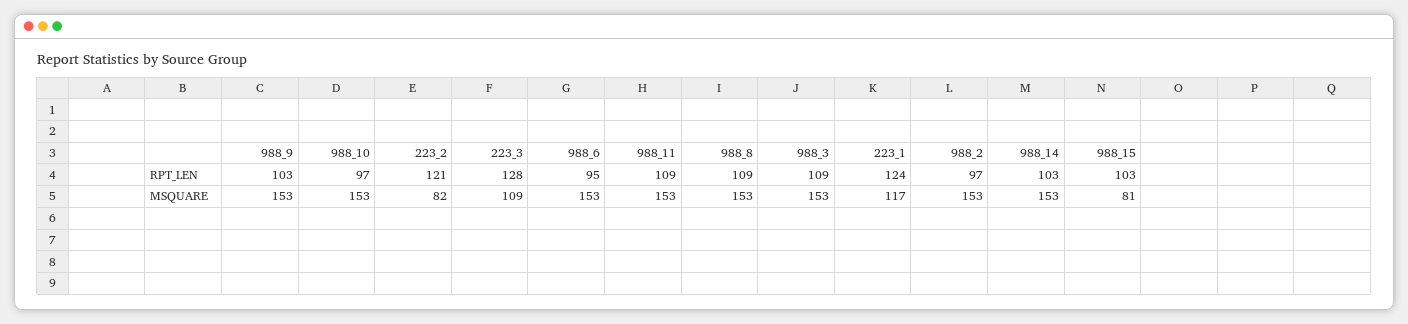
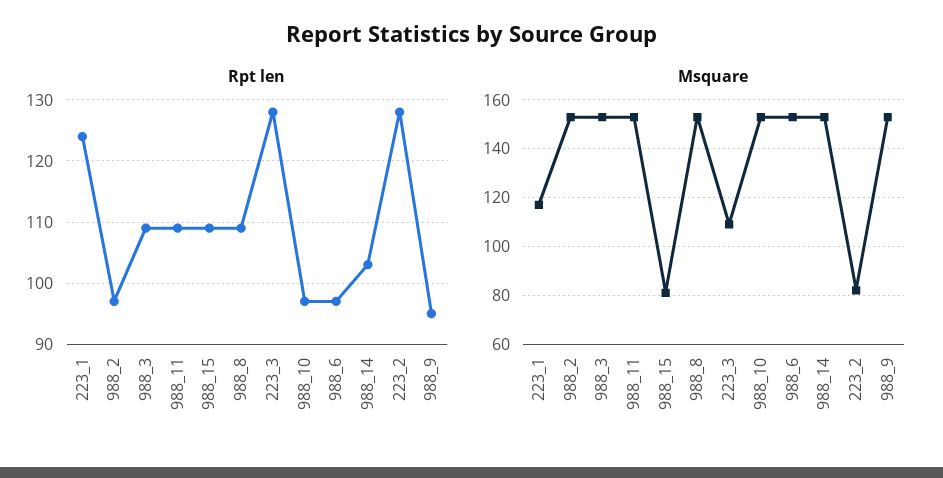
RPT_LEN, 988_9: 103 -> 95
RPT_LEN, 223_2: 121 -> 128
RPT_LEN, 988_6: 95 -> 97
RPT_LEN, 988_15: 103 -> 109

